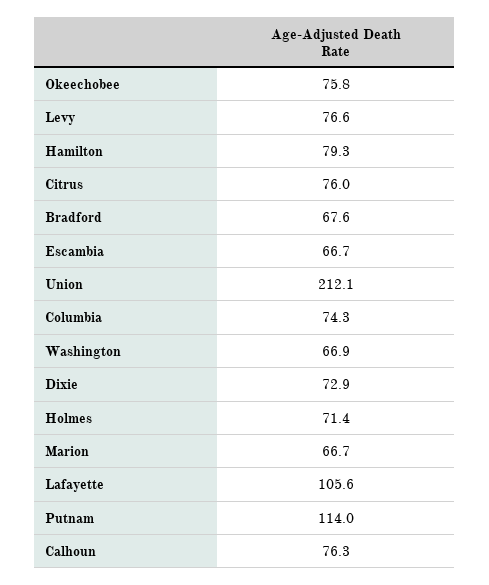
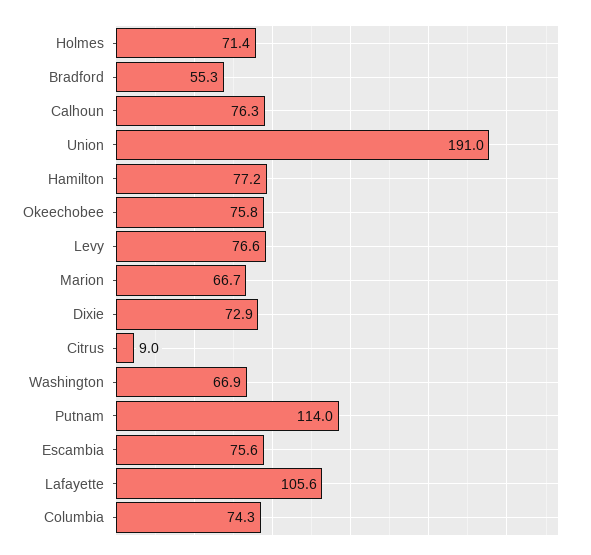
Hamilton: 79.3 -> 77.2
Citrus: 76 -> 9
Bradford: 67.6 -> 55.3
Escambia: 66.7 -> 75.6
Union: 212.1 -> 191

